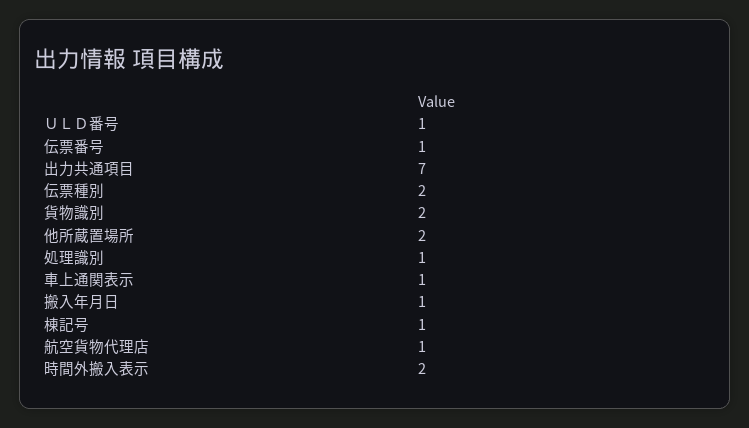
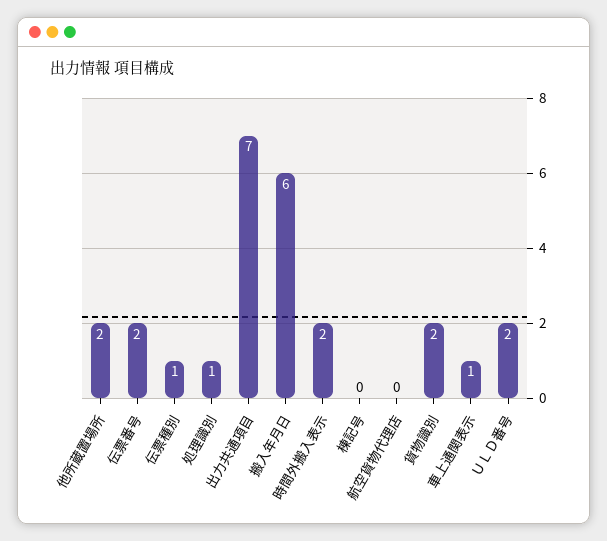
ＵＬＤ番号: 1 -> 2
伝票番号: 1 -> 2
伝票種別: 2 -> 1
搬入年月日: 1 -> 6
棟記号: 1 -> 0
航空貨物代理店: 1 -> 0

